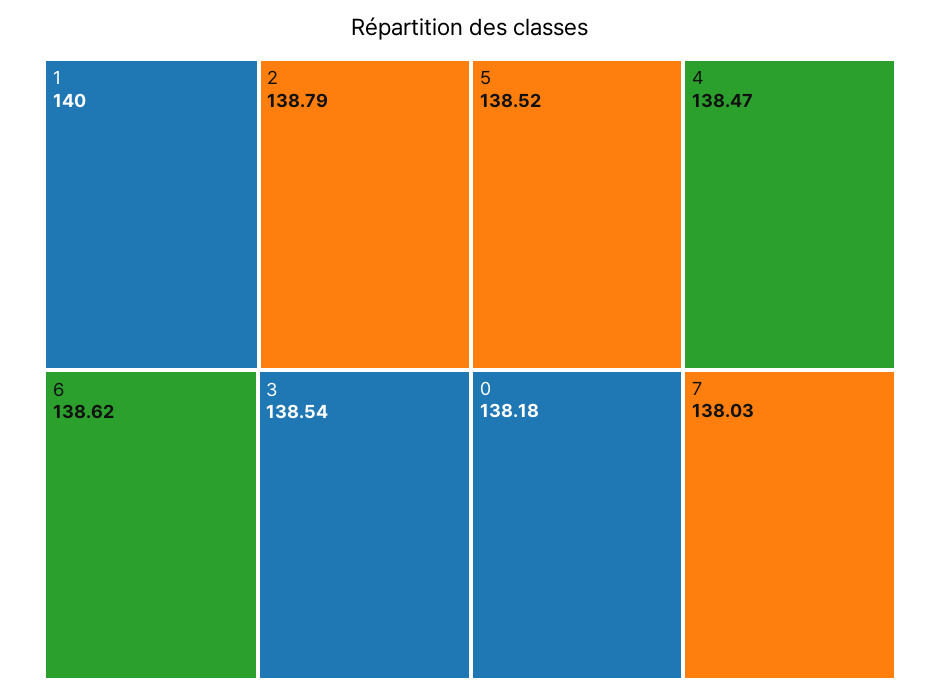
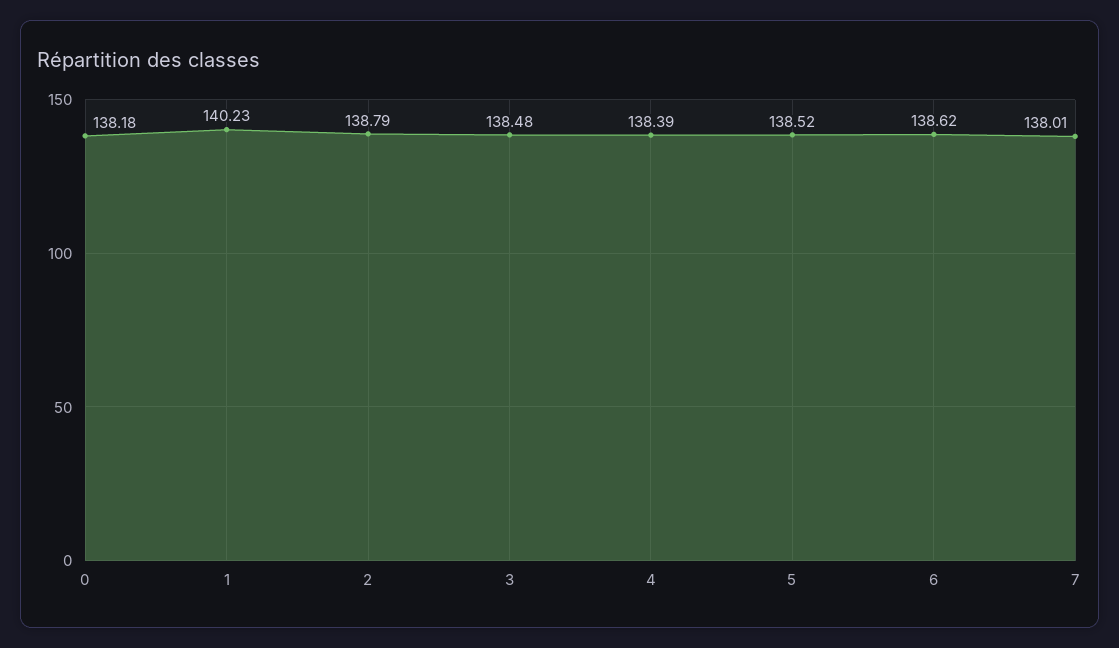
1: 140 -> 140.23
3: 138.54 -> 138.48
4: 138.47 -> 138.39
7: 138.03 -> 138.01

